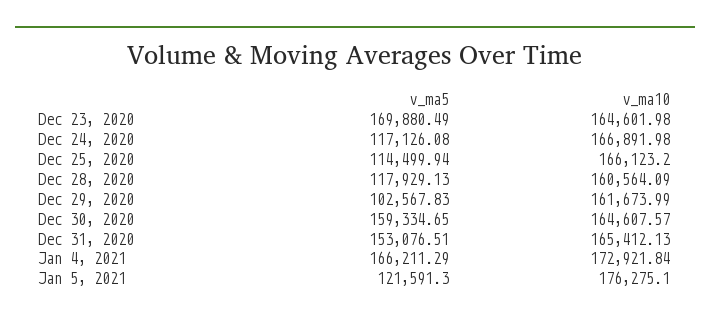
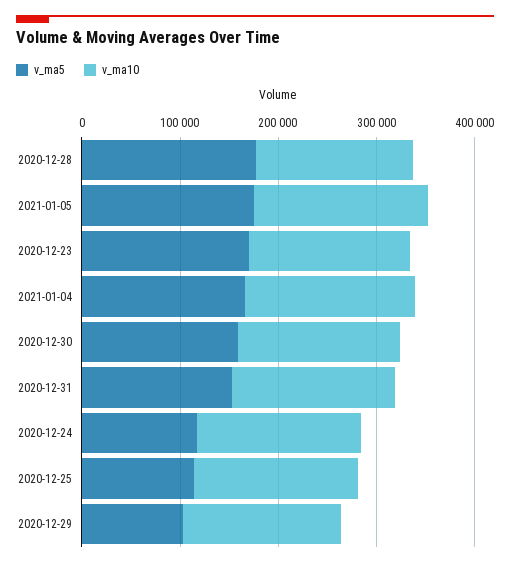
v_ma5, Dec 28, 2020: 117929.13 -> 180000
v_ma5, Jan 5, 2021: 121591.3 -> 180000

